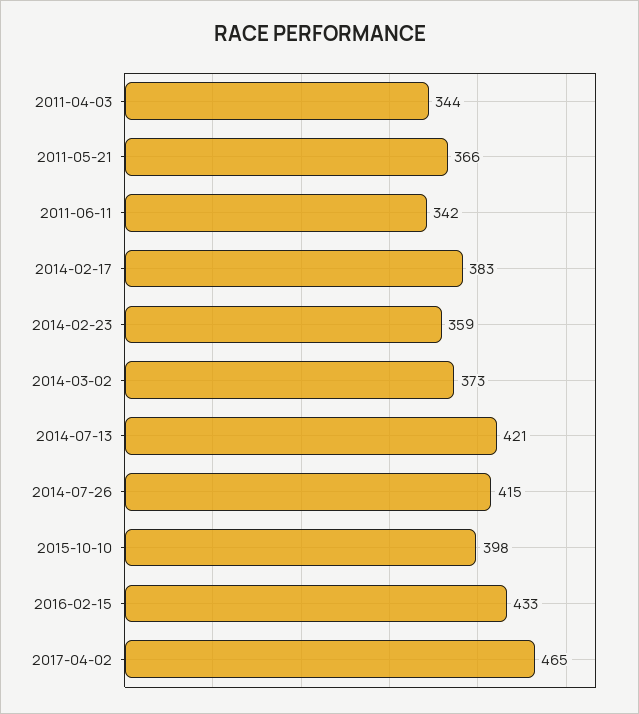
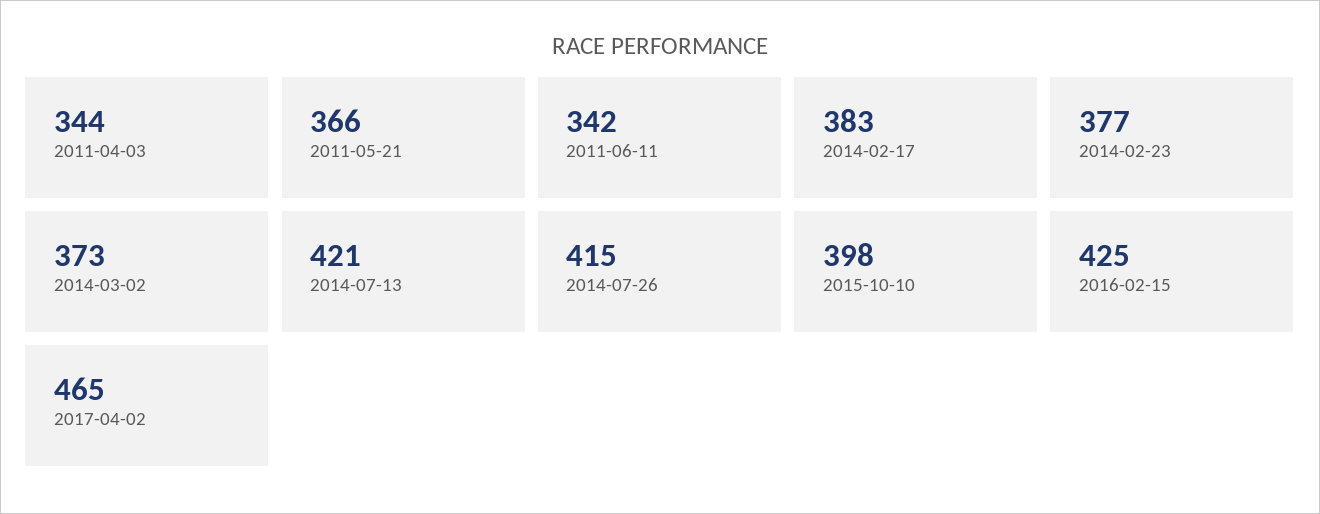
2014-02-23: 359 -> 377
2016-02-15: 433 -> 425

